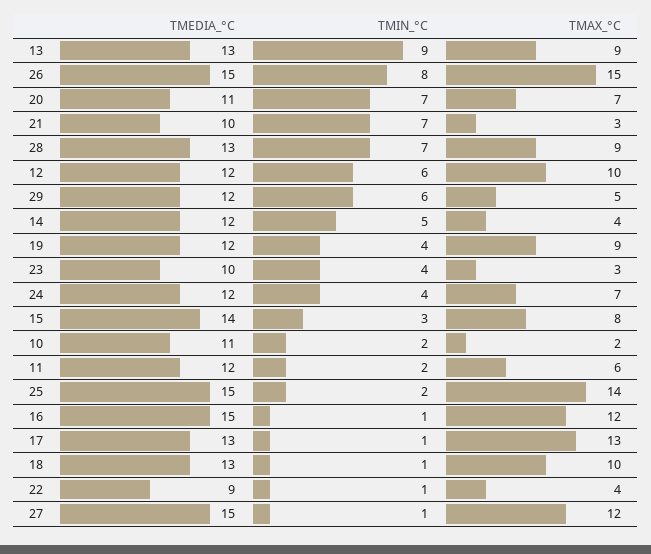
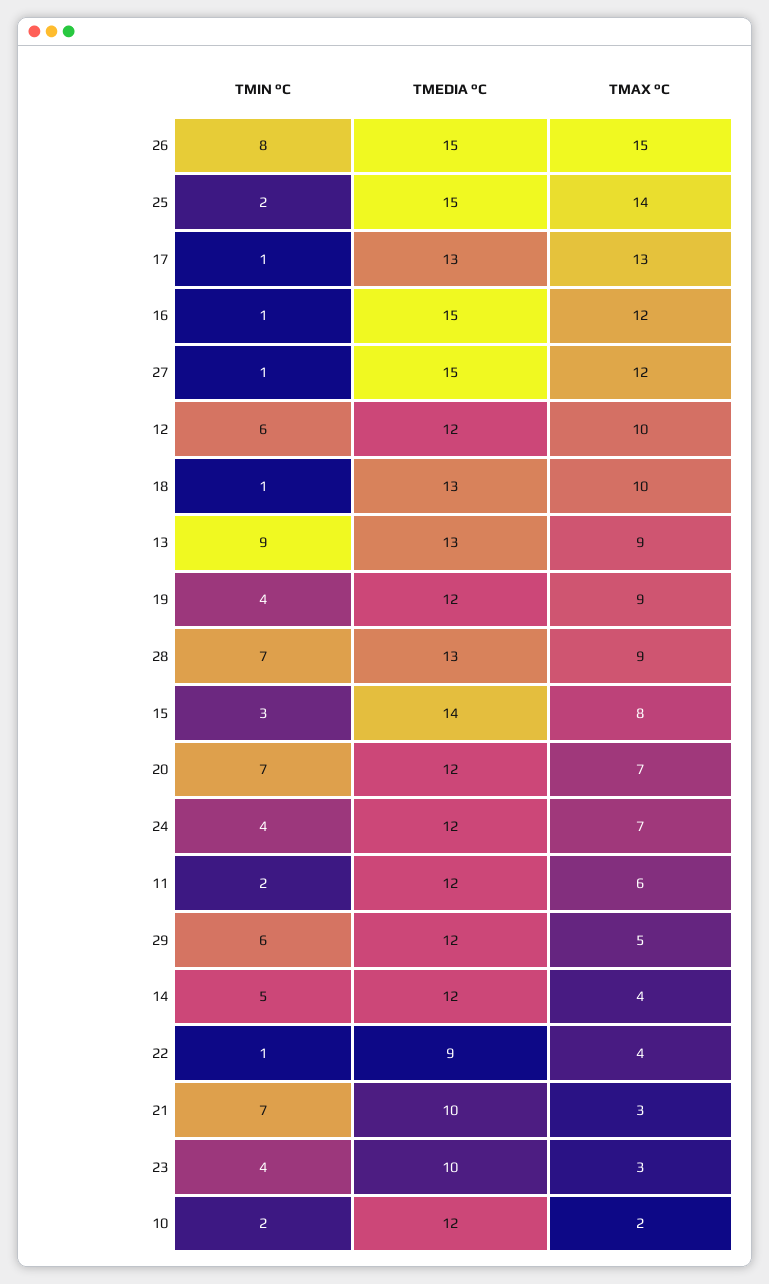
TMEDIA_°C, 20: 11 -> 12
TMEDIA_°C, 10: 11 -> 12

